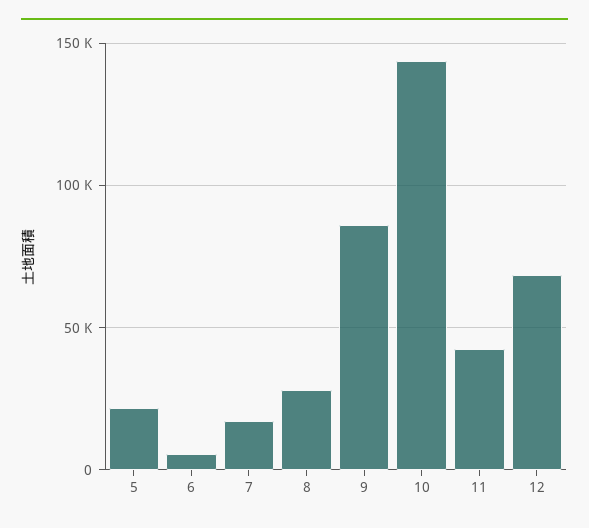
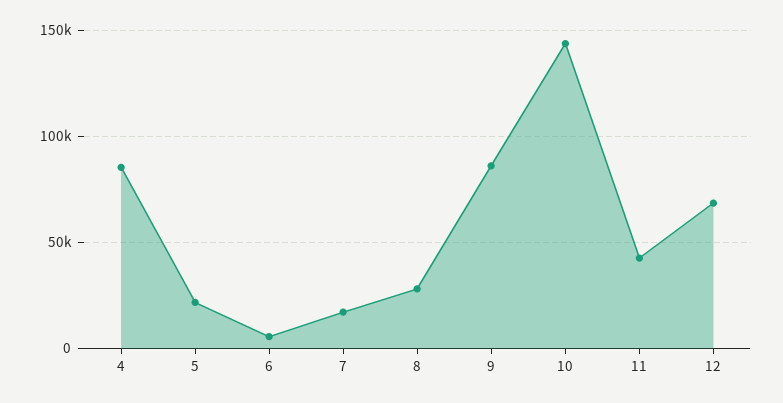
4: none -> 85000

